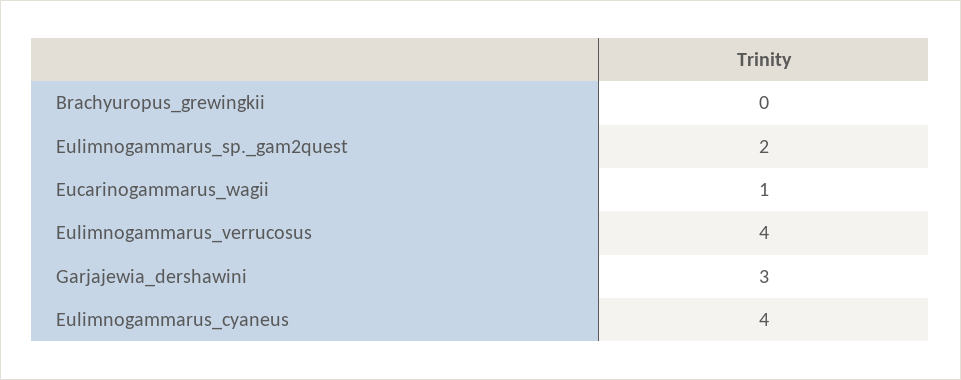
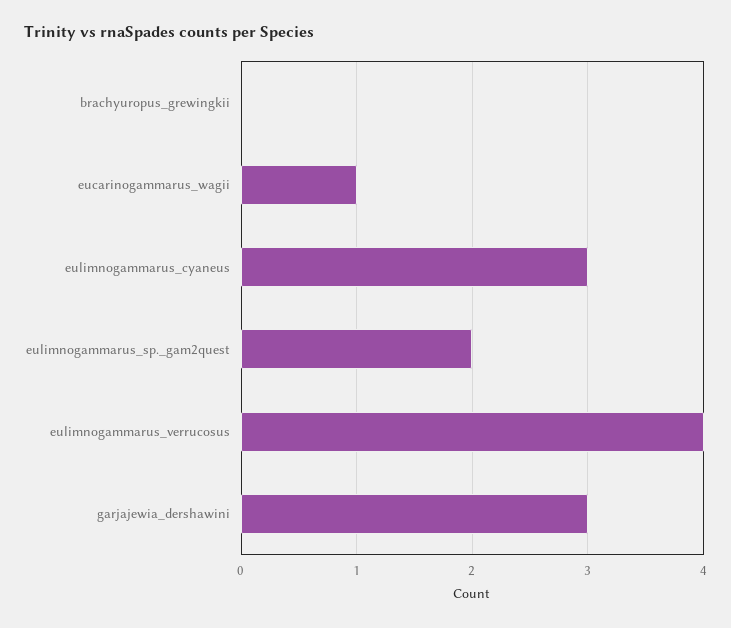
Eulimnogammarus_cyaneus: 4 -> 3

